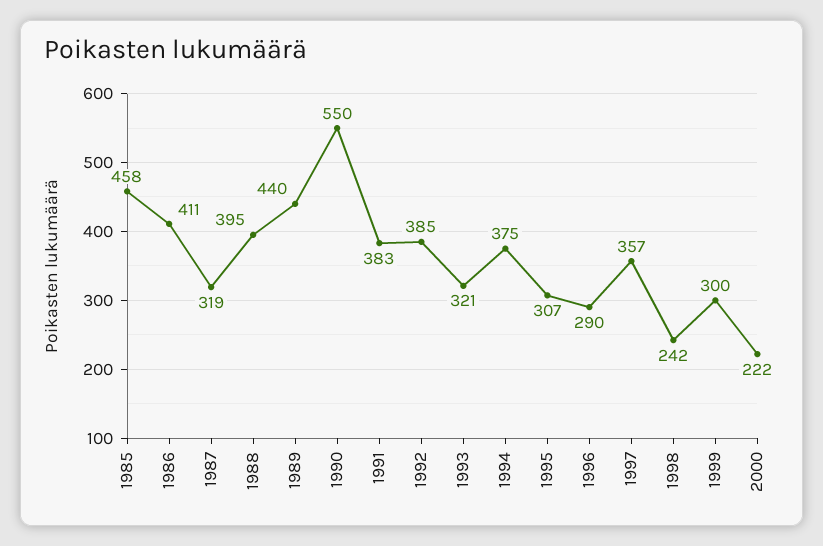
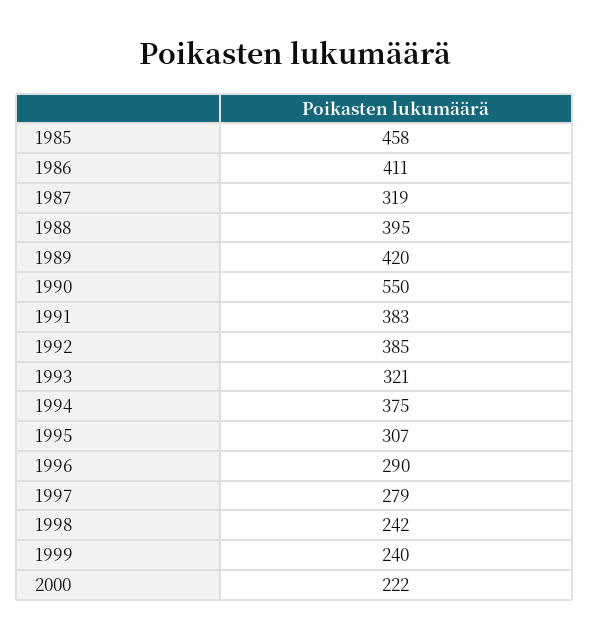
1989: 440 -> 420
1997: 357 -> 279
1999: 300 -> 240

